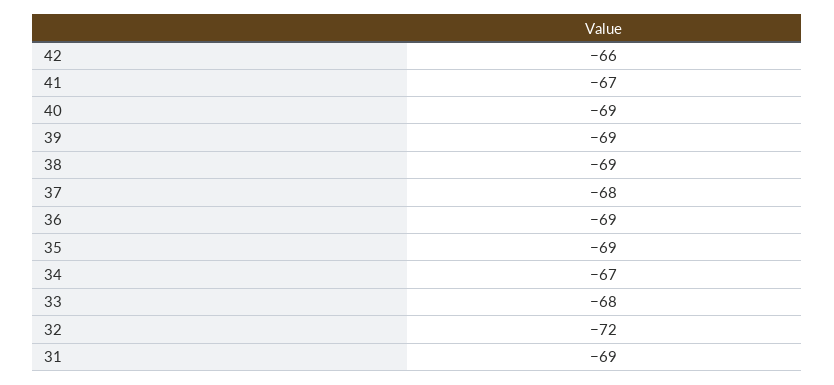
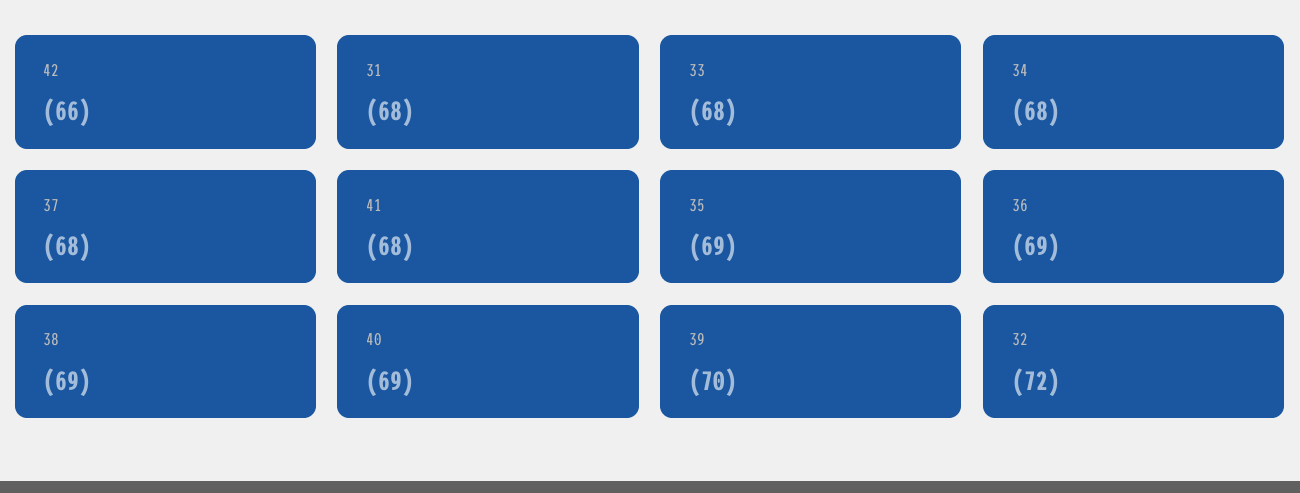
41: -67 -> -68
39: -69 -> -70
34: -67 -> -68
31: -69 -> -68

